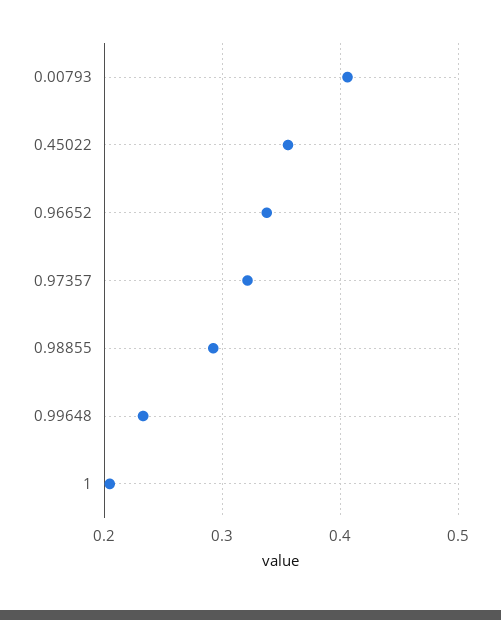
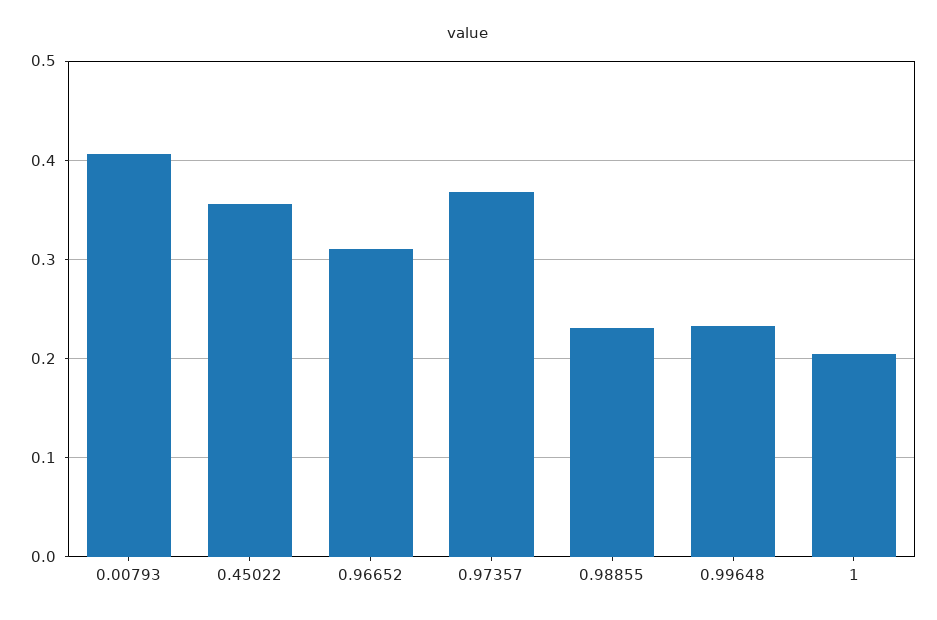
0.96652: 0.34 -> 0.31
0.97357: 0.32 -> 0.37
0.98855: 0.29 -> 0.23

